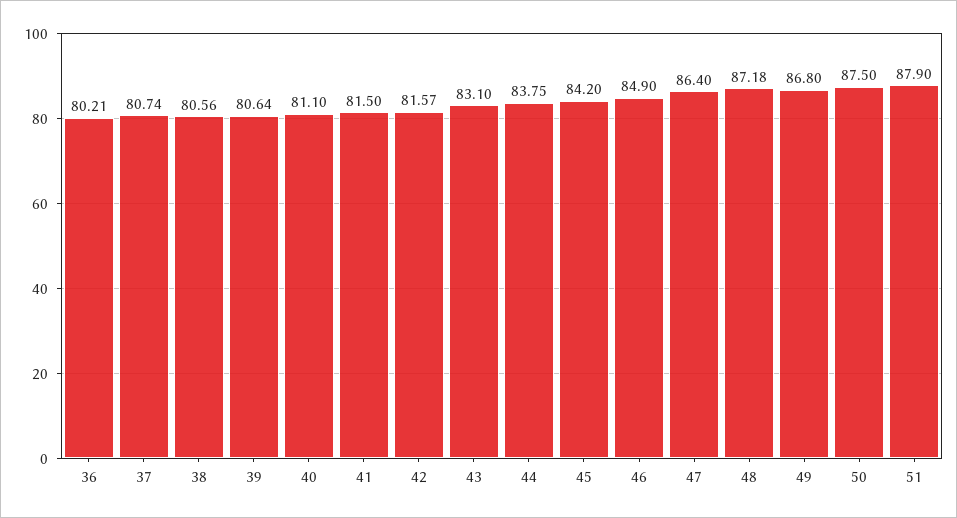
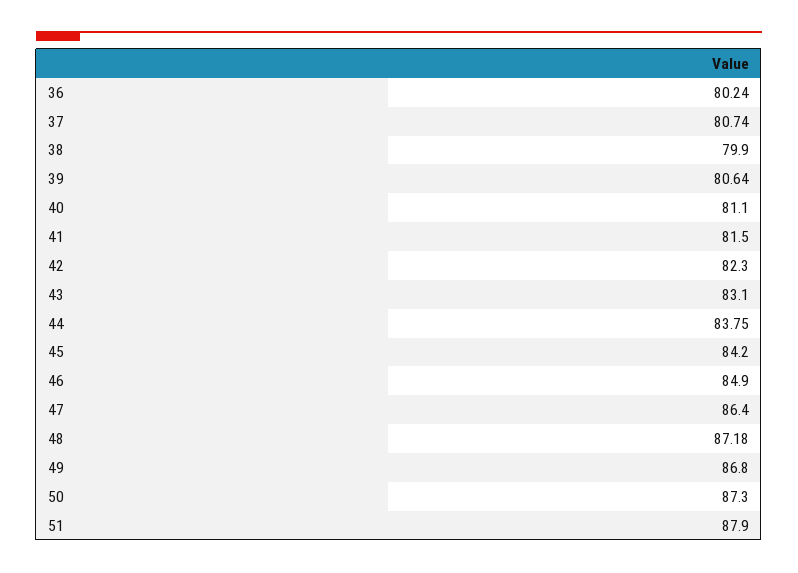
36: 80.21 -> 80.24
38: 80.56 -> 79.9
42: 81.57 -> 82.3
50: 87.5 -> 87.3

